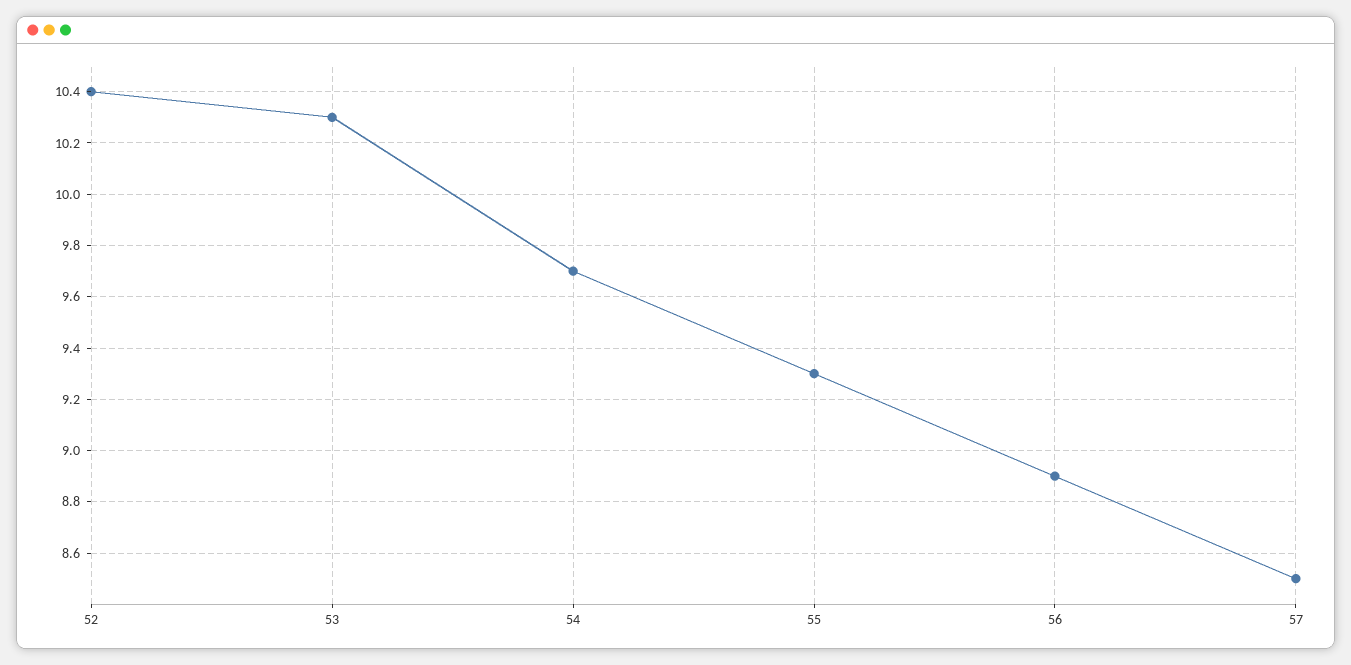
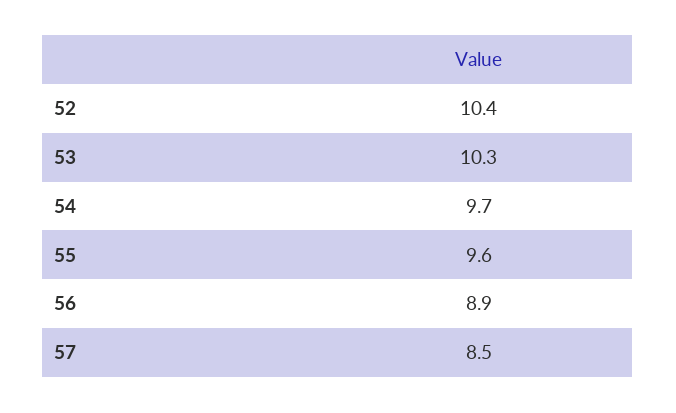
55: 9.3 -> 9.6

